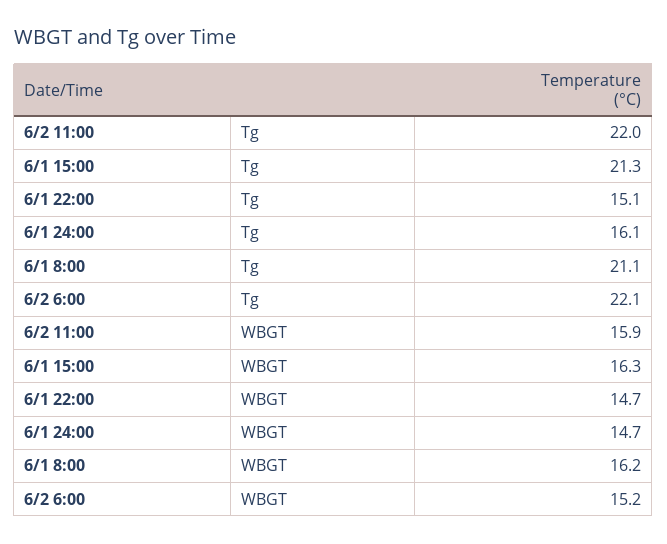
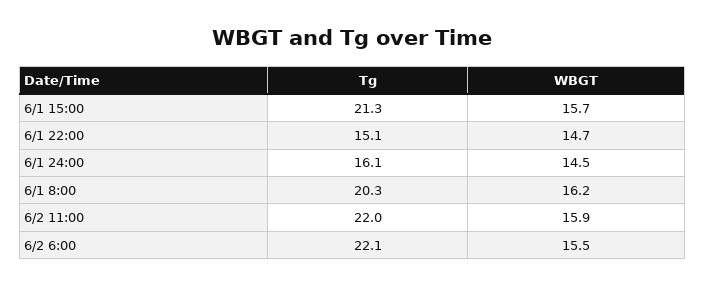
6/1 8:00, Tg: 21.1 -> 20.3
6/1 15:00, WBGT: 16.3 -> 15.7
6/1 24:00, WBGT: 14.7 -> 14.5
6/2 6:00, WBGT: 15.2 -> 15.5

